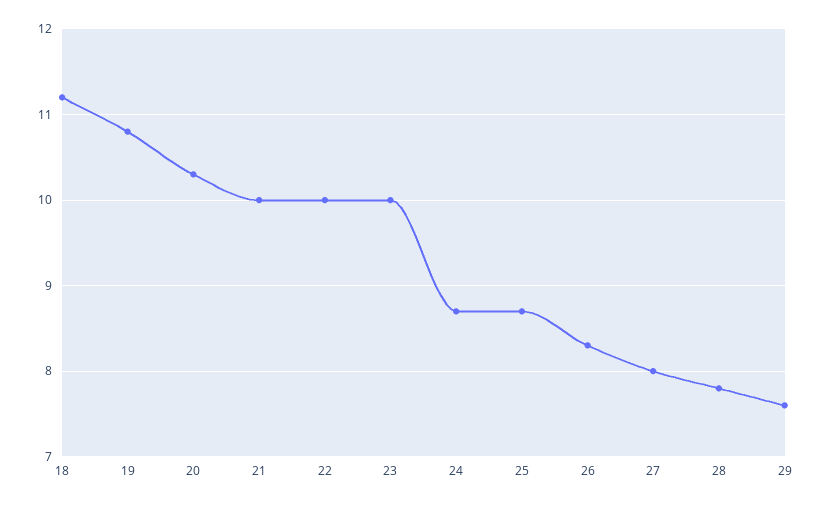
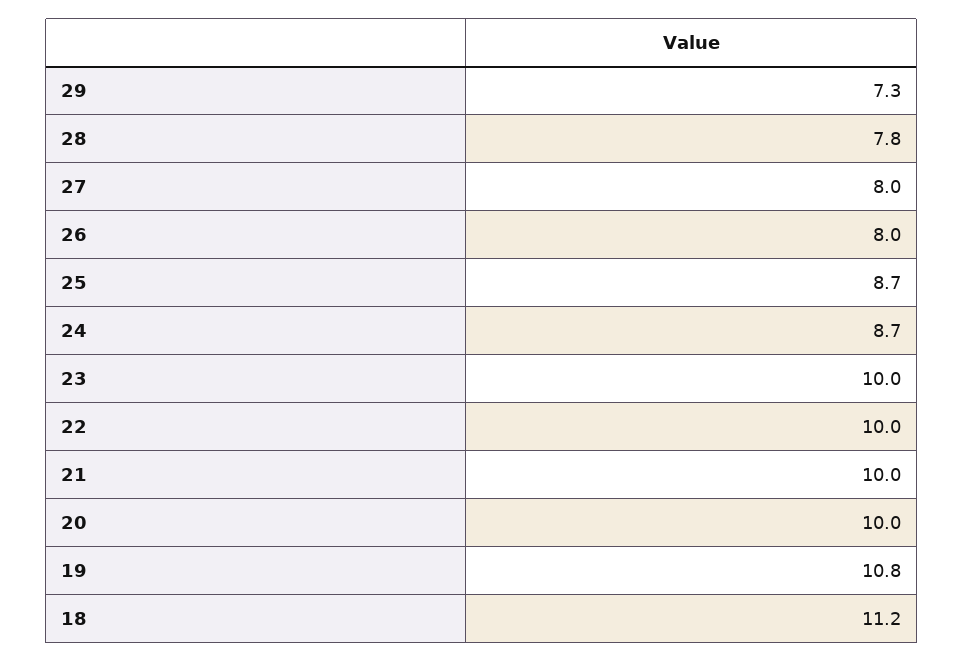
20: 10.3 -> 10
26: 8.3 -> 8
29: 7.6 -> 7.3

